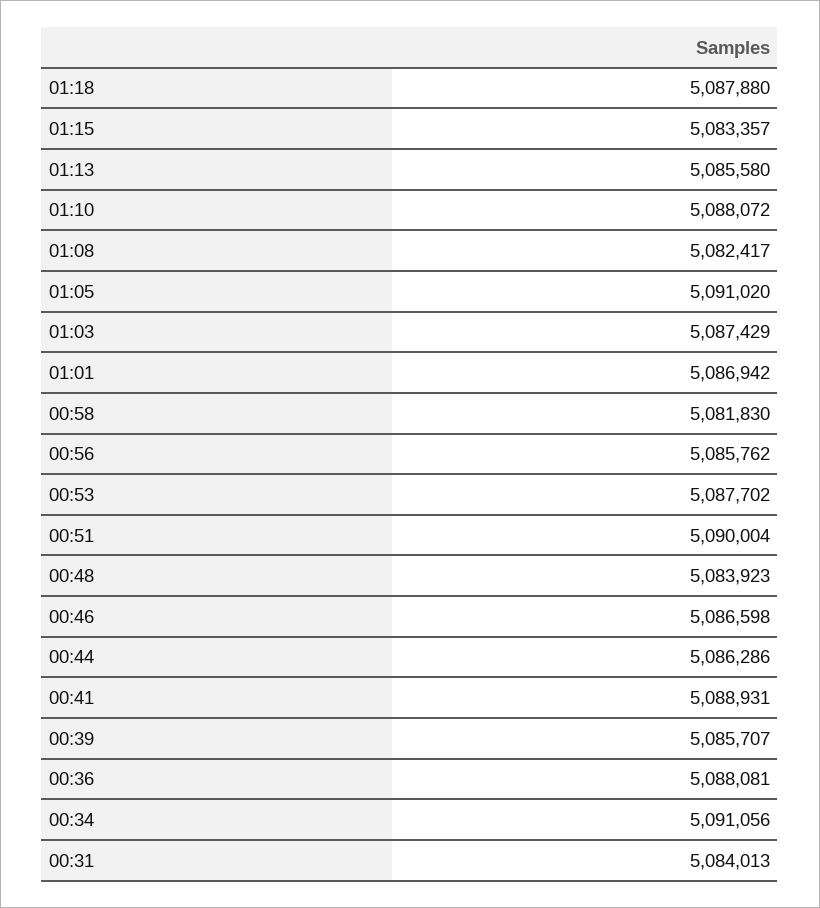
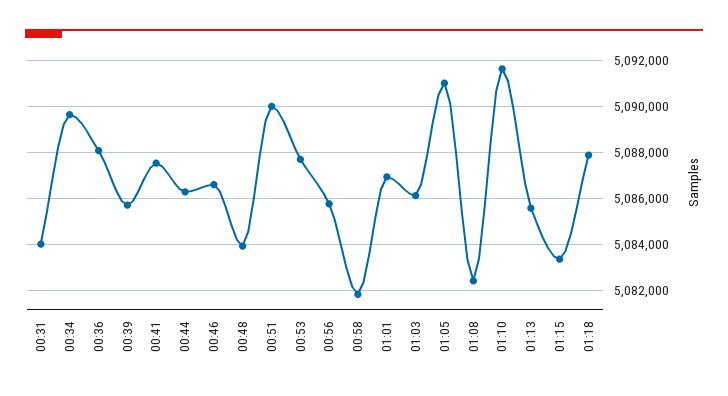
01:10: 5088072 -> 5091500
01:03: 5087429 -> 5086000
00:41: 5088931 -> 5087500
00:34: 5091056 -> 5089500

